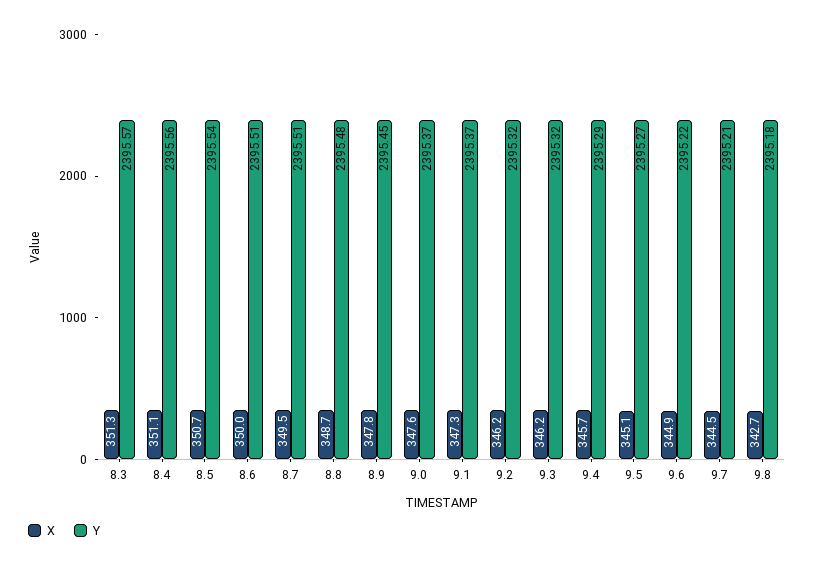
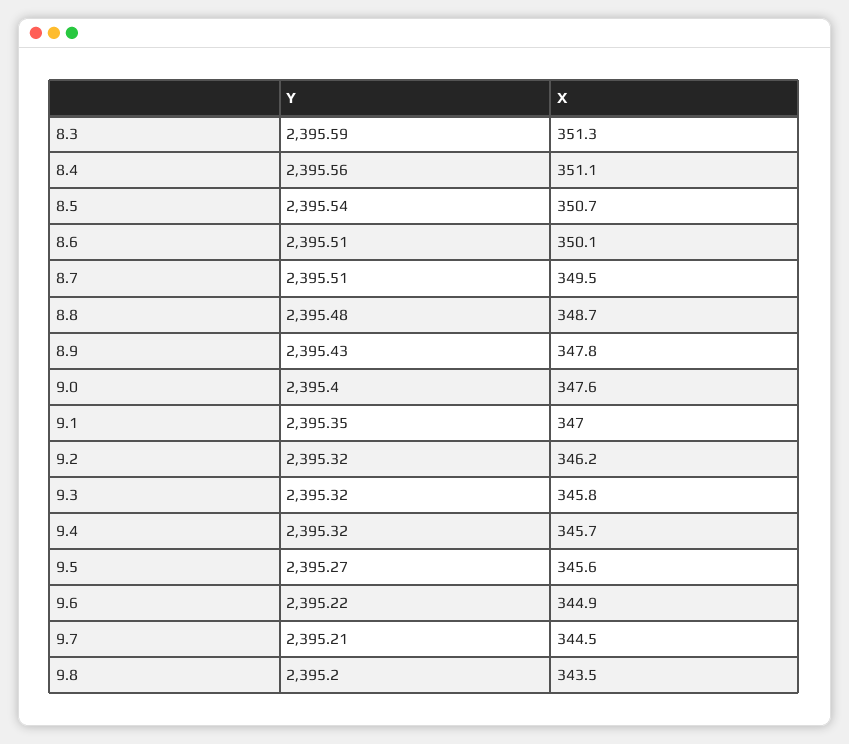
Y, 8.3: 2395.57 -> 2395.59
X, 8.6: 350 -> 350.1
Y, 8.9: 2395.45 -> 2395.43
Y, 9.0: 2395.37 -> 2395.4
X, 9.1: 347.3 -> 347
Y, 9.1: 2395.37 -> 2395.35
X, 9.3: 346.2 -> 345.8
Y, 9.4: 2395.29 -> 2395.32
X, 9.5: 345.1 -> 345.6
X, 9.8: 342.7 -> 343.5
Y, 9.8: 2395.18 -> 2395.2

